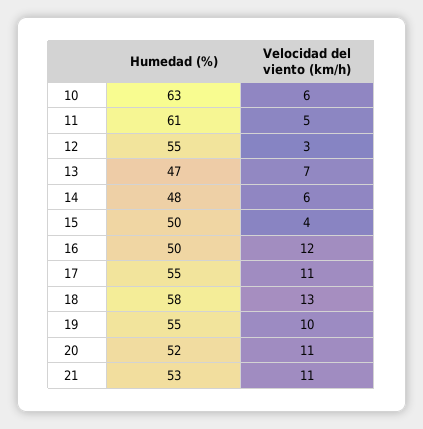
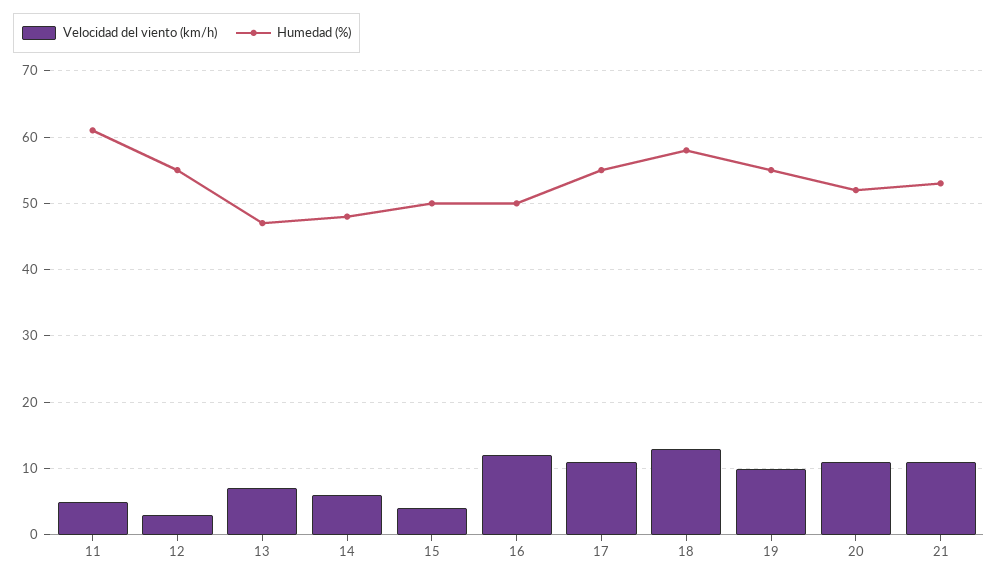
Humedad (%), 10: 63 -> none
Velocidad del viento (km/h), 10: 6 -> none

